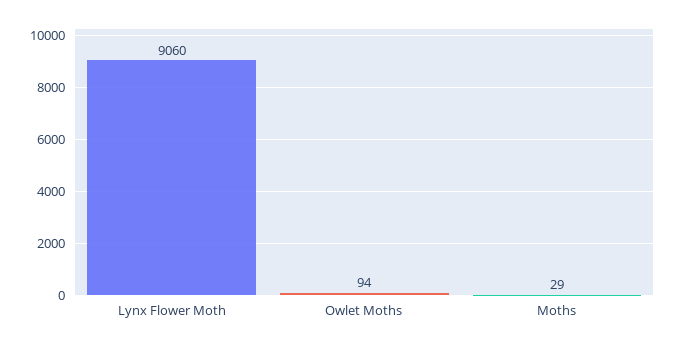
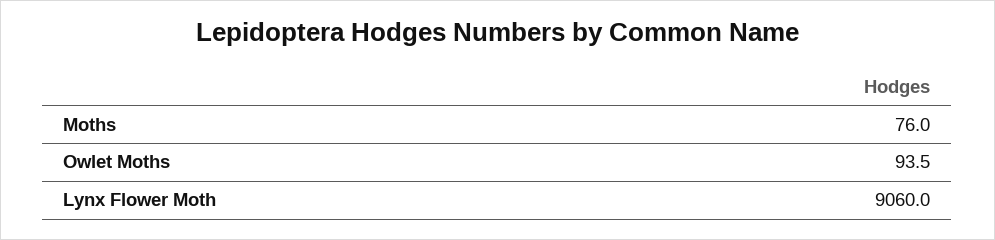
Moths: 29 -> 76

